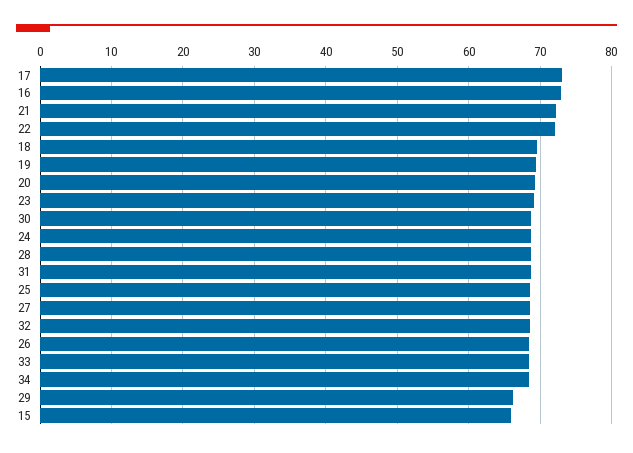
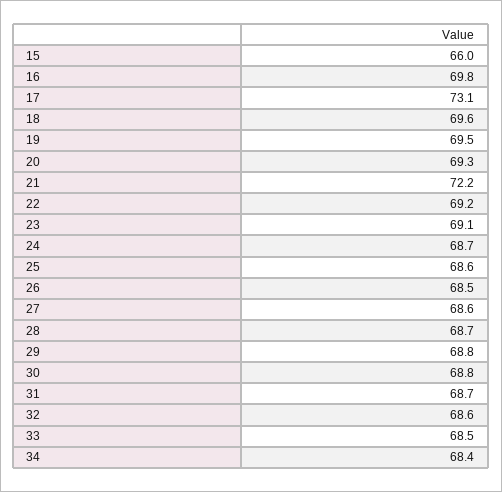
16: 73 -> 69.8
22: 72 -> 69.2
29: 66 -> 68.8

